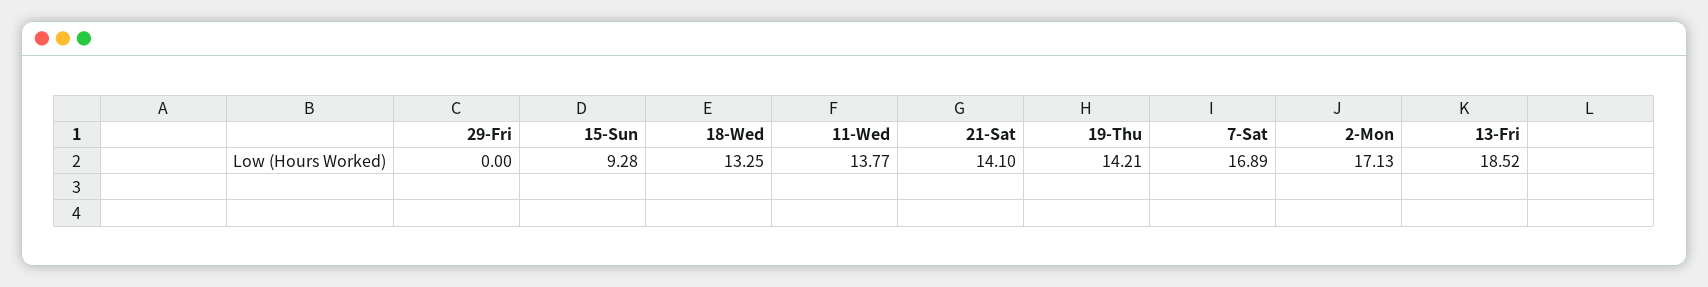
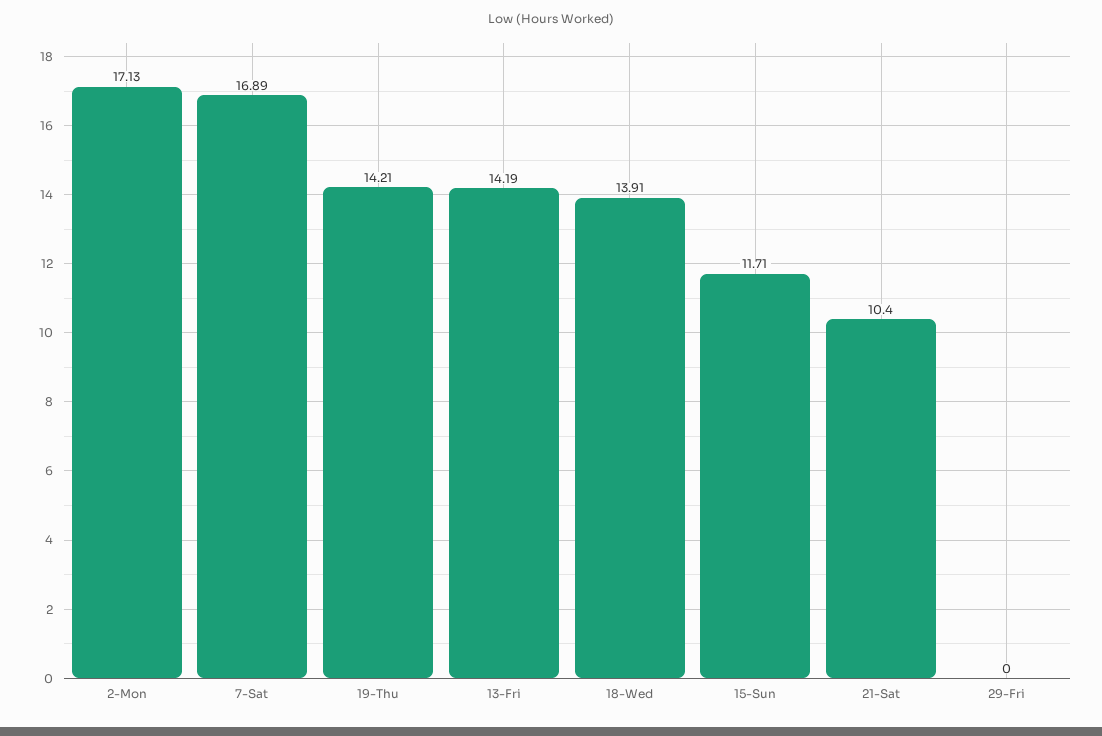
15-Sun: 9.28 -> 11.71
18-Wed: 13.25 -> 13.91
11-Wed: 13.77 -> none
21-Sat: 14.1 -> 10.4
13-Fri: 18.52 -> 14.19

